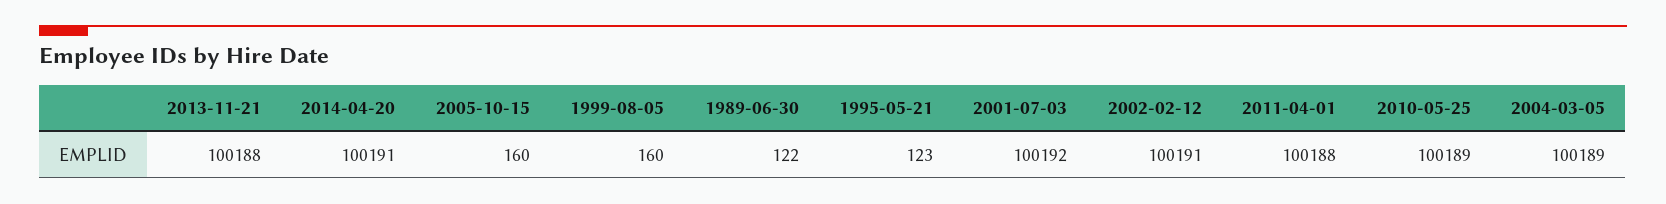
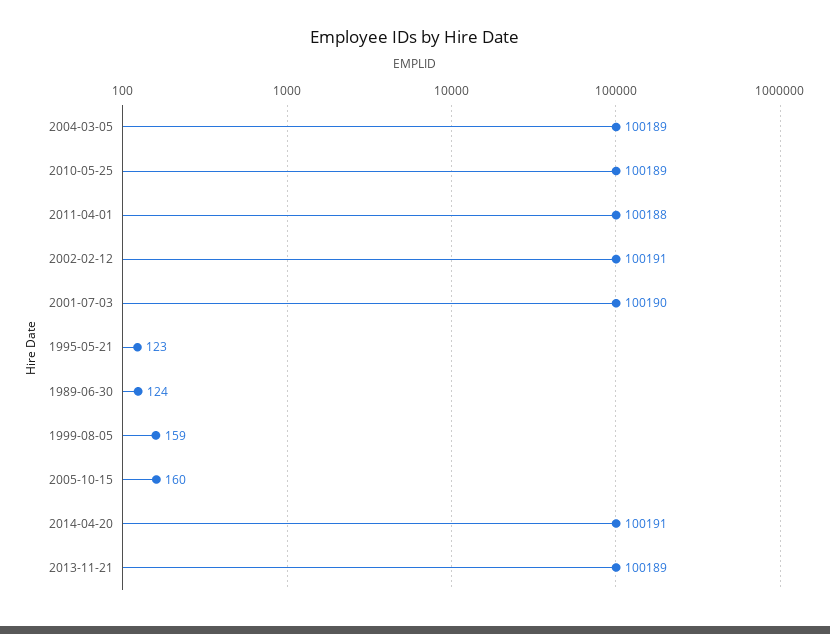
2013-11-21: 100188 -> 100189
1999-08-05: 160 -> 159
1989-06-30: 122 -> 124
2001-07-03: 100192 -> 100190

